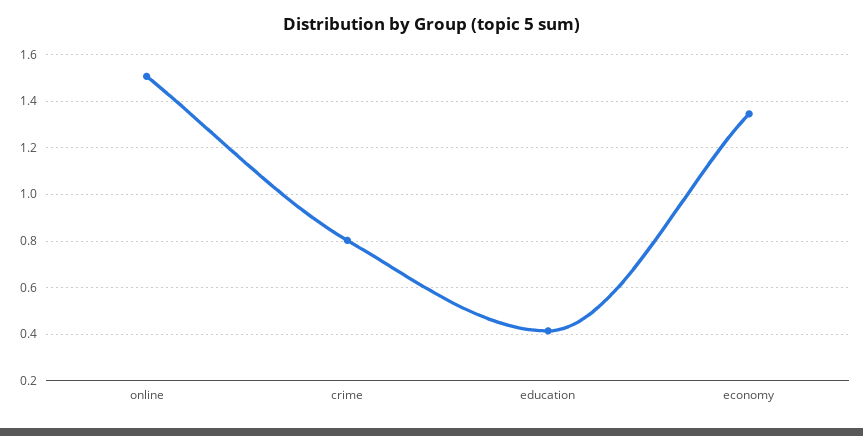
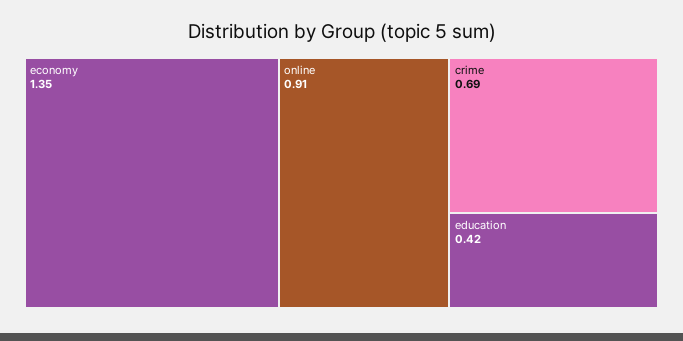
online: 1.5 -> 0.91
crime: 0.8 -> 0.69

